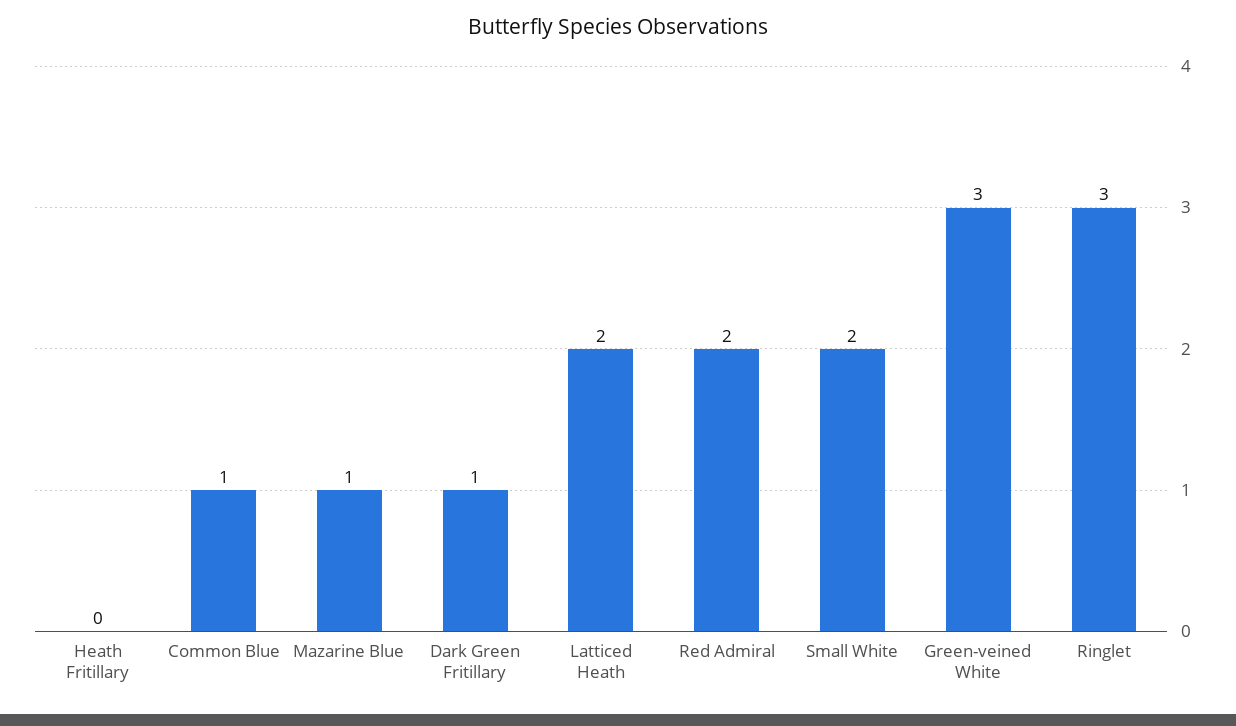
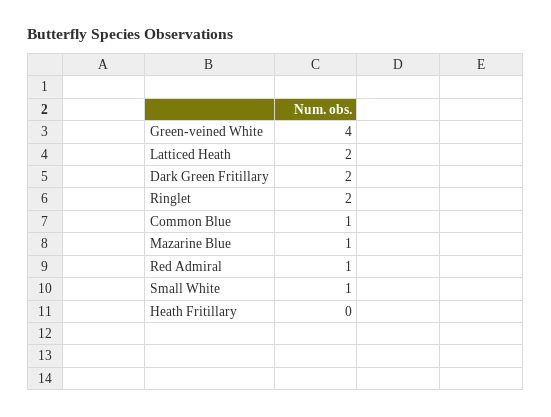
Dark Green Fritillary: 1 -> 2
Red Admiral: 2 -> 1
Small White: 2 -> 1
Green-veined White: 3 -> 4
Ringlet: 3 -> 2

